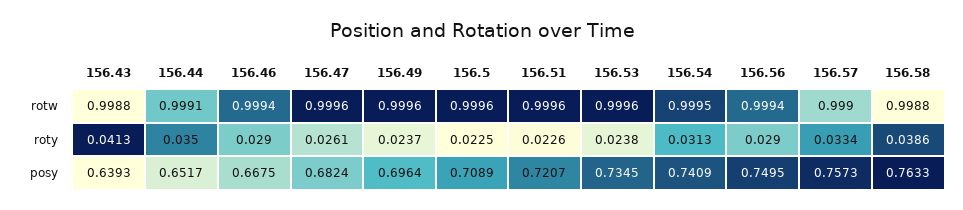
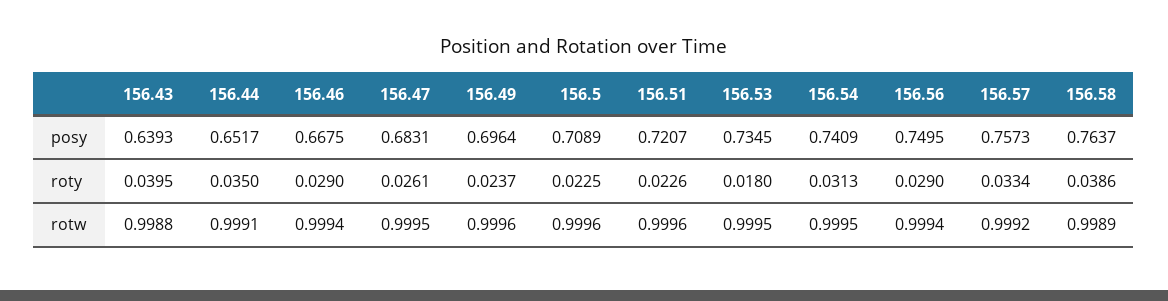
156.47, rotw: 0.9996 -> 0.9995
156.53, rotw: 0.9996 -> 0.9995
156.57, rotw: 0.999 -> 0.9992
156.58, rotw: 0.9988 -> 0.9989
156.43, roty: 0.0413 -> 0.0395
156.53, roty: 0.0238 -> 0.018
156.47, posy: 0.6824 -> 0.6831
156.58, posy: 0.7633 -> 0.7637

